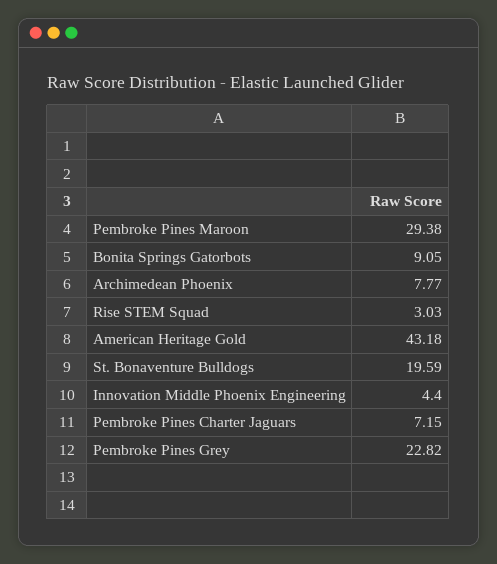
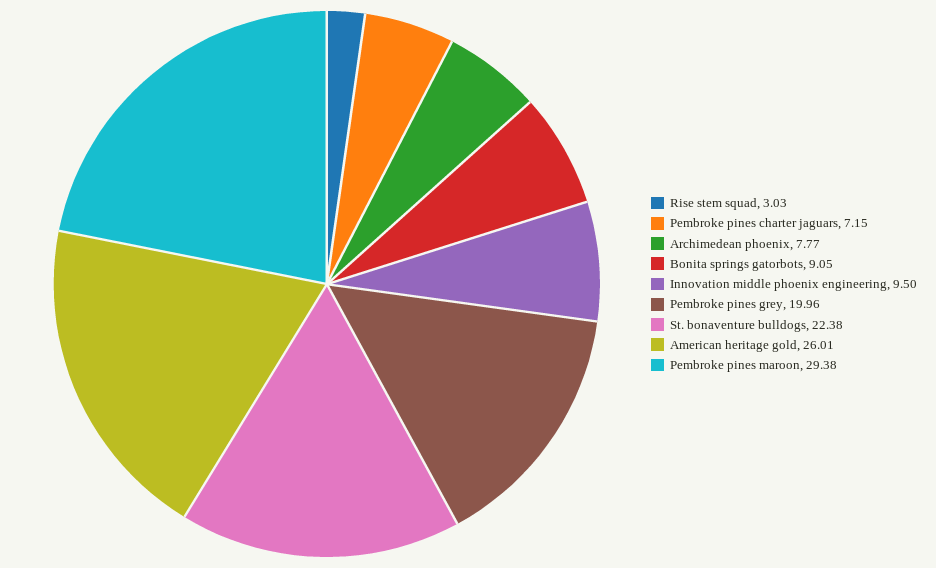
American Heritage Gold: 43.18 -> 26.01
St. Bonaventure Bulldogs: 19.59 -> 22.38
Innovation Middle Phoenix Engineering: 4.4 -> 9.5
Pembroke Pines Grey: 22.82 -> 19.96

